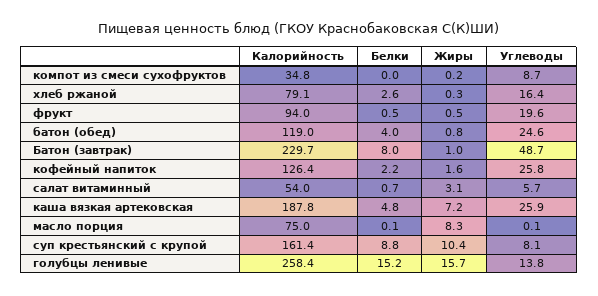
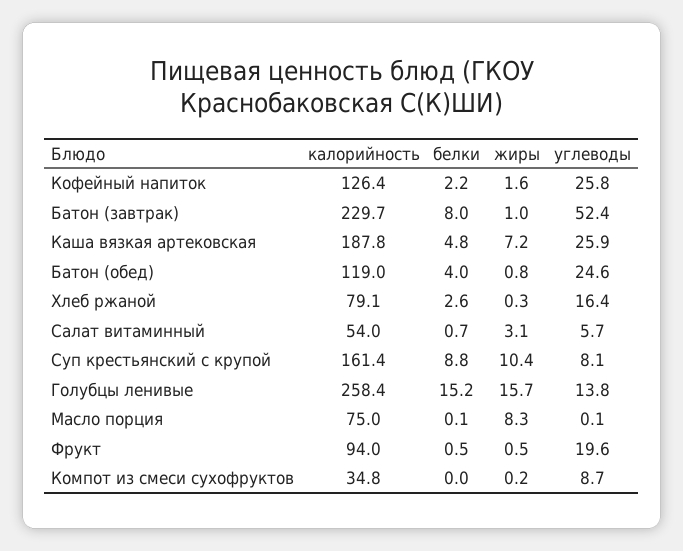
Углеводы, Батон (завтрак): 48.7 -> 52.4

